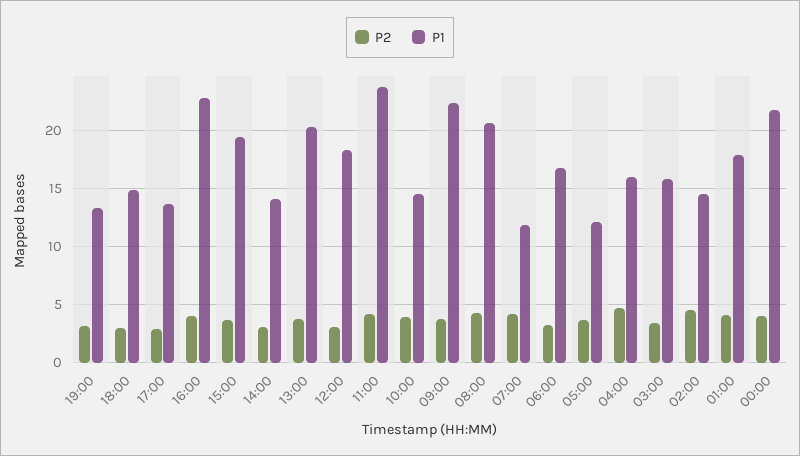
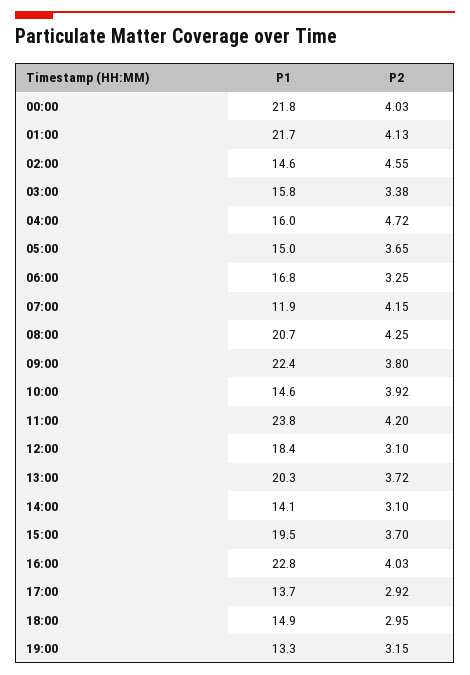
P1, 05:00: 12 -> 15
P1, 01:00: 18 -> 21.7

